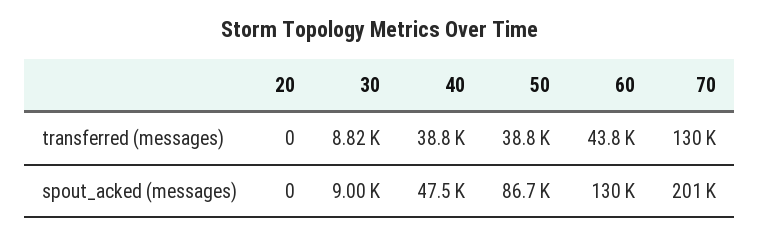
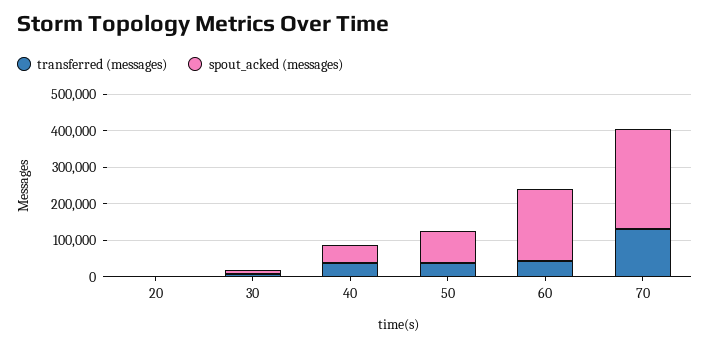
spout_acked (messages), 60: 130000 -> 200000
spout_acked (messages), 70: 201000 -> 275000

